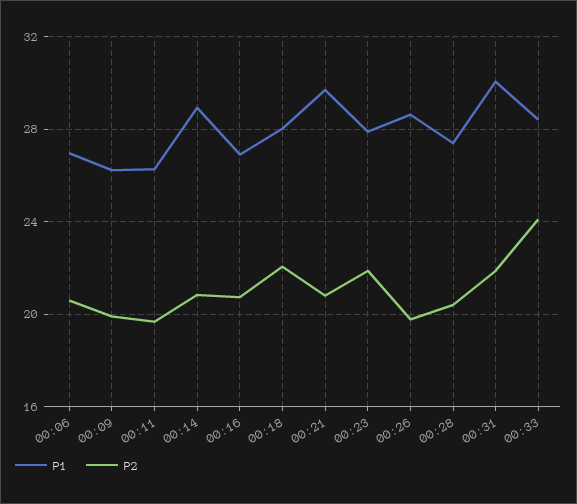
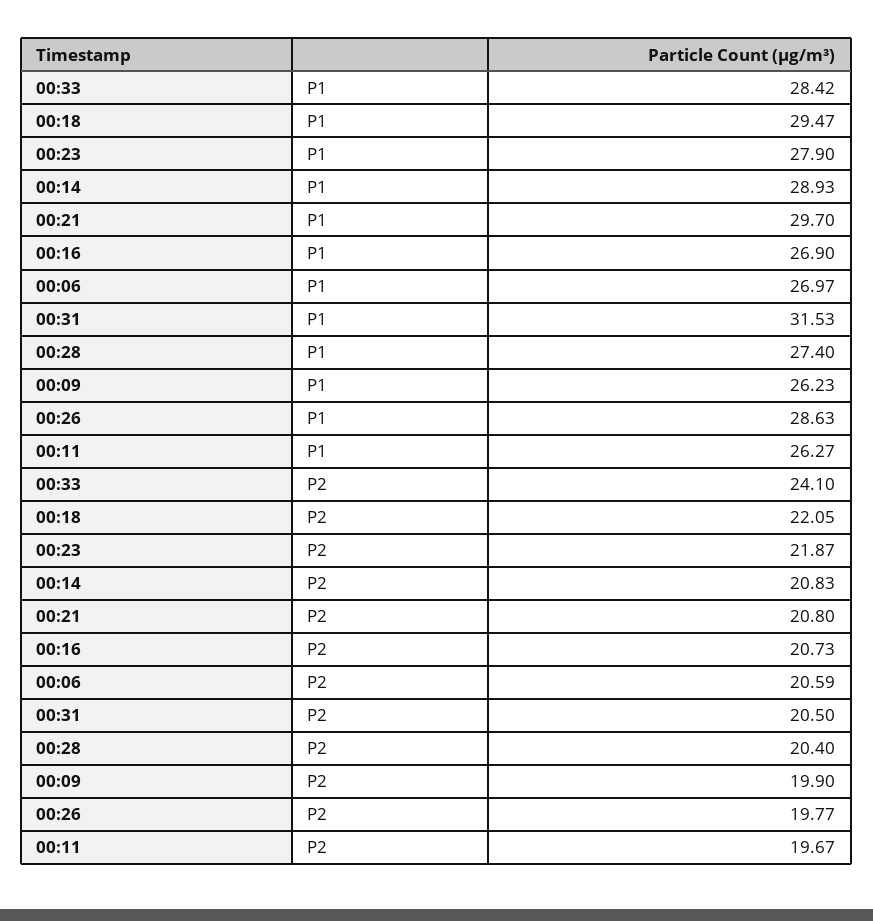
P1, 00:18: 28 -> 29.47
P1, 00:31: 30 -> 31.53
P2, 00:31: 22 -> 20.5

